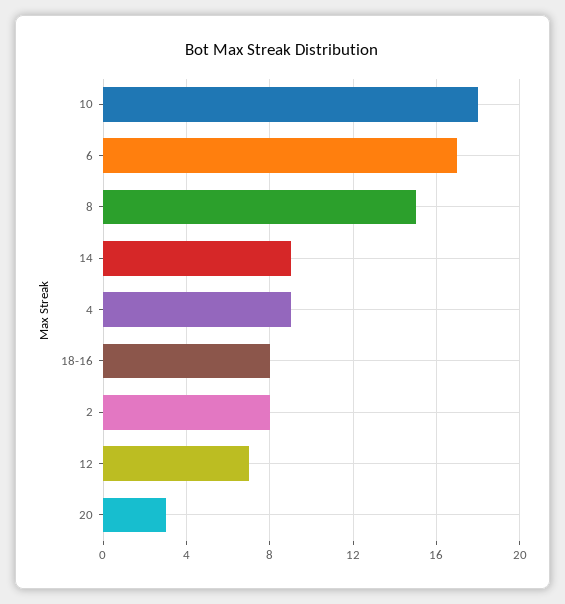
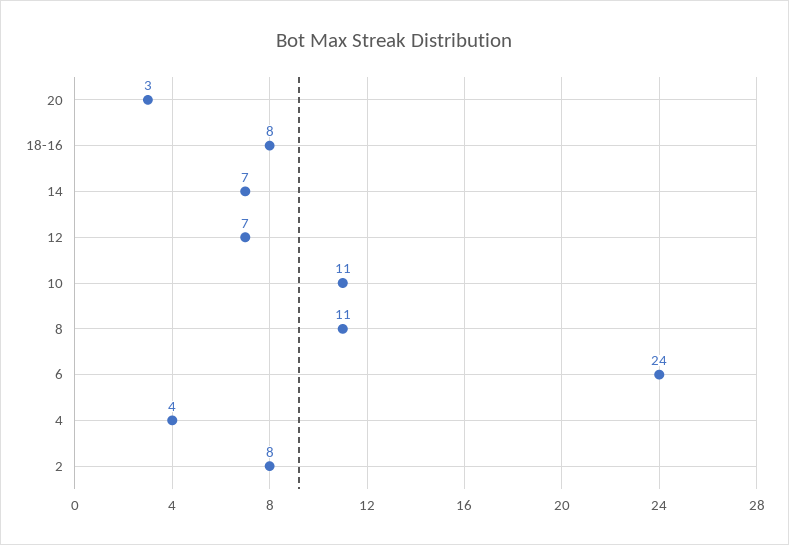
10: 18 -> 11
6: 17 -> 24
8: 15 -> 11
14: 9 -> 7
4: 9 -> 4

